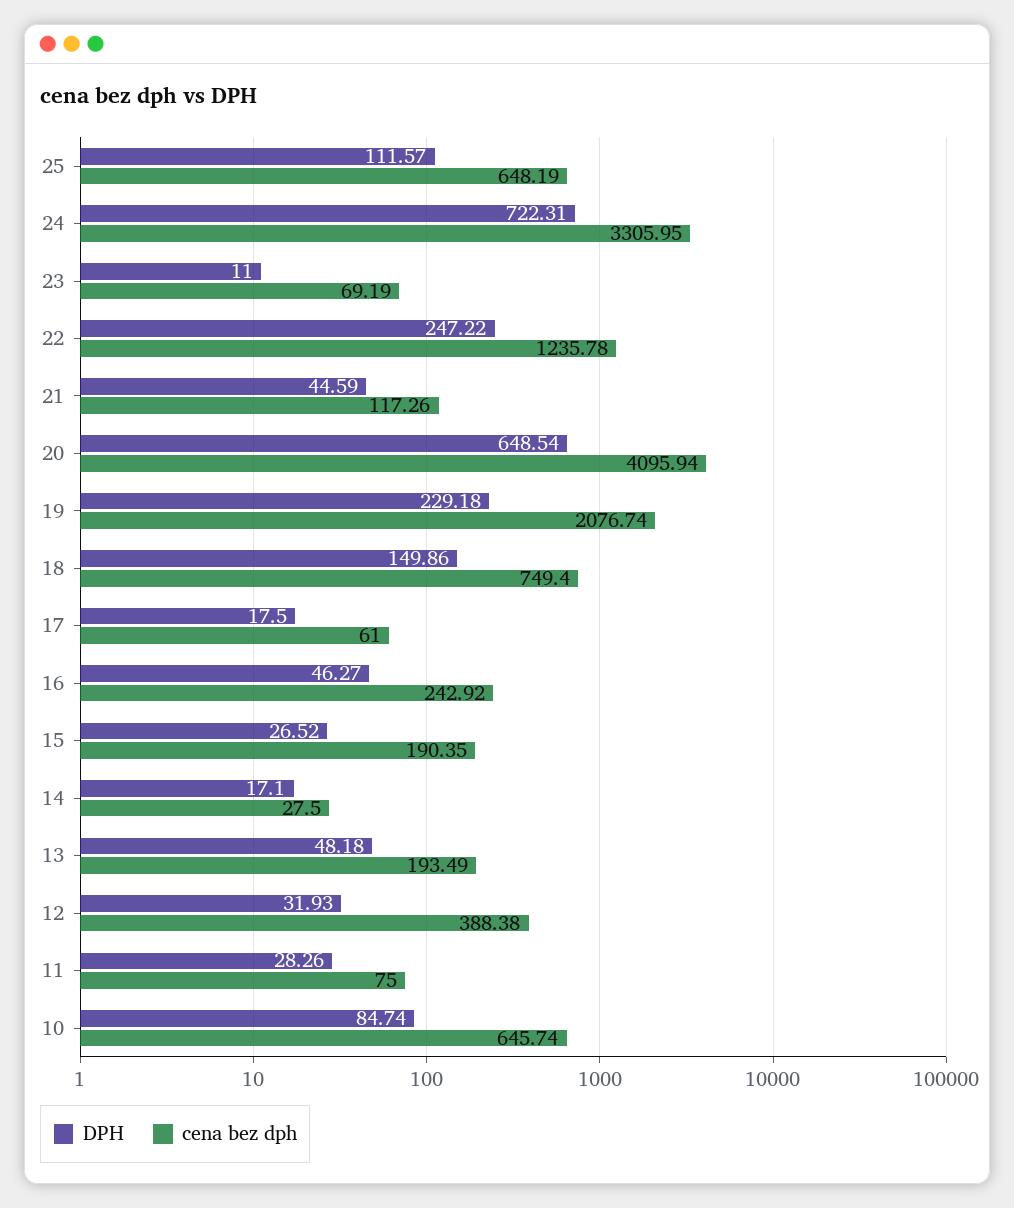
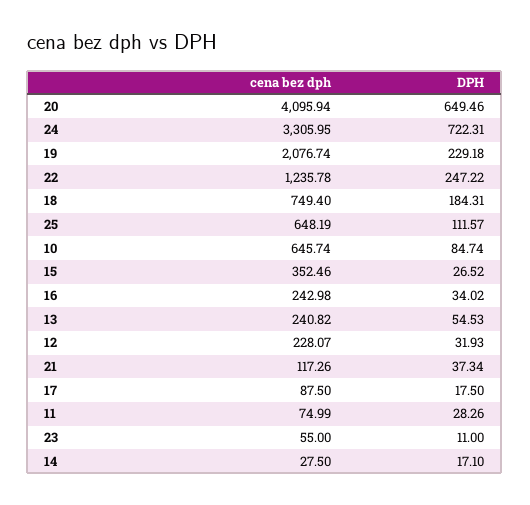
cena bez dph, 23: 69.19 -> 55
DPH, 21: 44.59 -> 37.34
DPH, 20: 648.54 -> 649.46
DPH, 18: 149.86 -> 184.31
cena bez dph, 17: 61 -> 87.5
DPH, 16: 46.27 -> 34.02
cena bez dph, 16: 242.92 -> 242.98
cena bez dph, 15: 190.35 -> 352.46
DPH, 13: 48.18 -> 54.53
cena bez dph, 13: 193.49 -> 240.82
cena bez dph, 12: 388.38 -> 228.07
cena bez dph, 11: 75 -> 74.99

